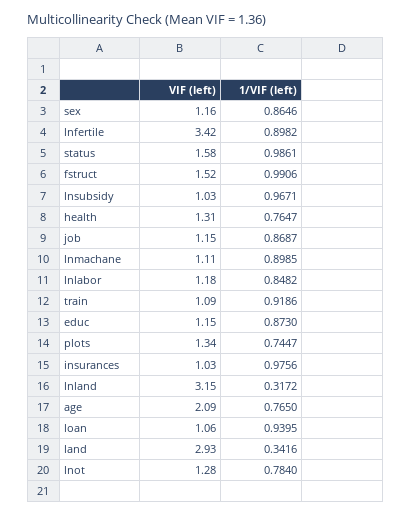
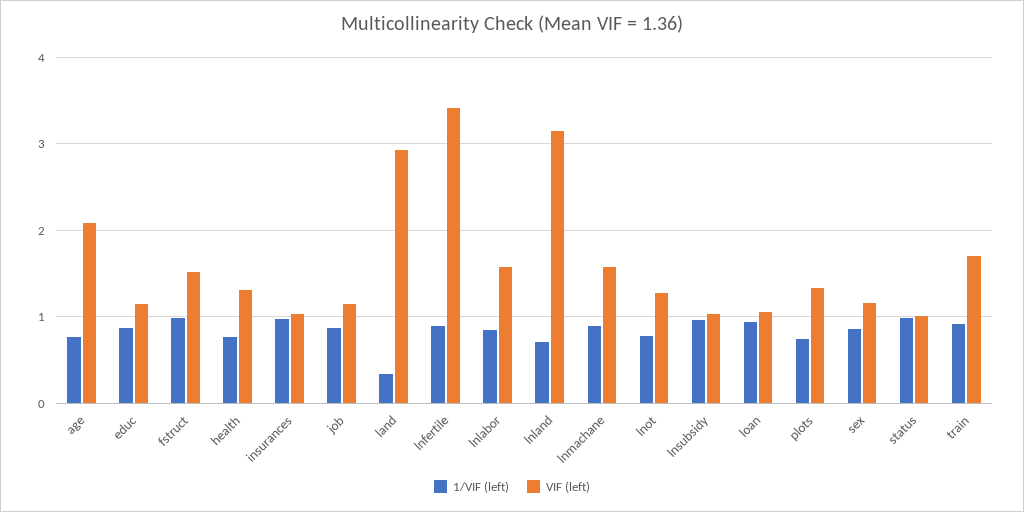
VIF (left), status: 1.58 -> 1
VIF (left), lnmachane: 1.11 -> 1.6
VIF (left), lnlabor: 1.18 -> 1.6
VIF (left), train: 1.09 -> 1.7
1/VIF (left), lnland: 0.3172 -> 0.7

